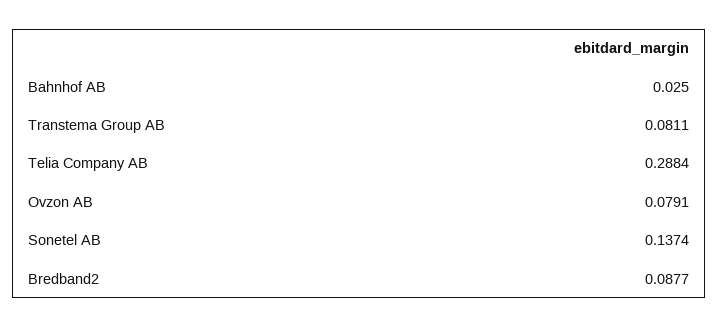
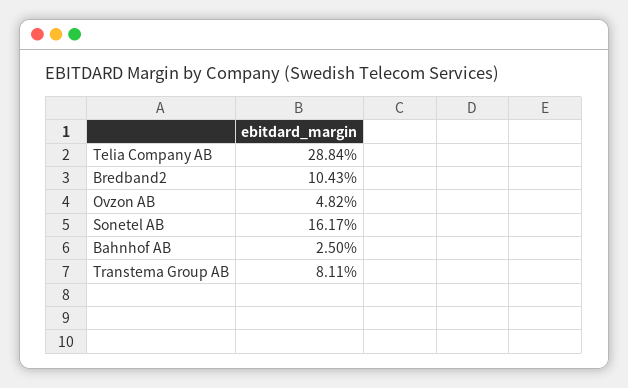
Ovzon AB: 0.0791 -> 0.0482
Sonetel AB: 0.1374 -> 0.1617
Bredband2: 0.0877 -> 0.1043

